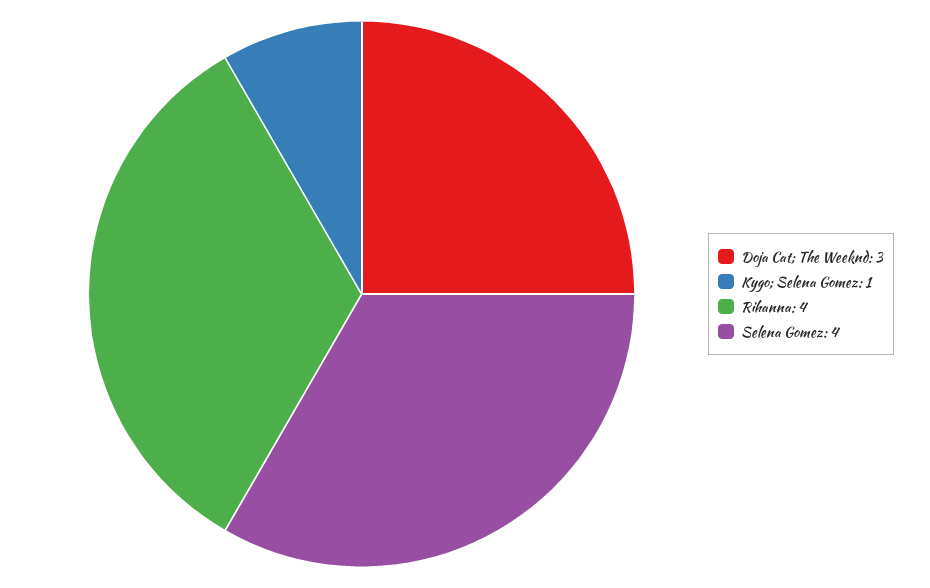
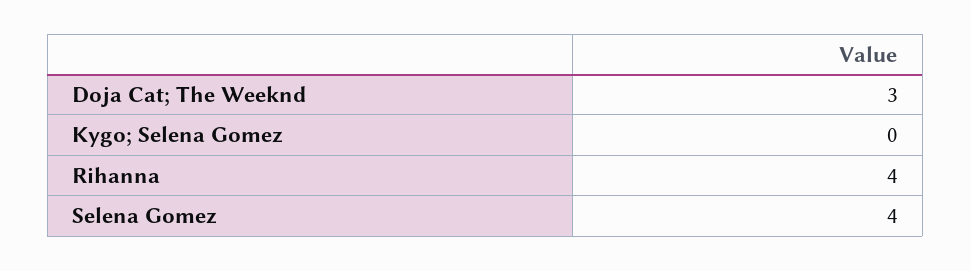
Kygo; Selena Gomez: 1 -> 0

